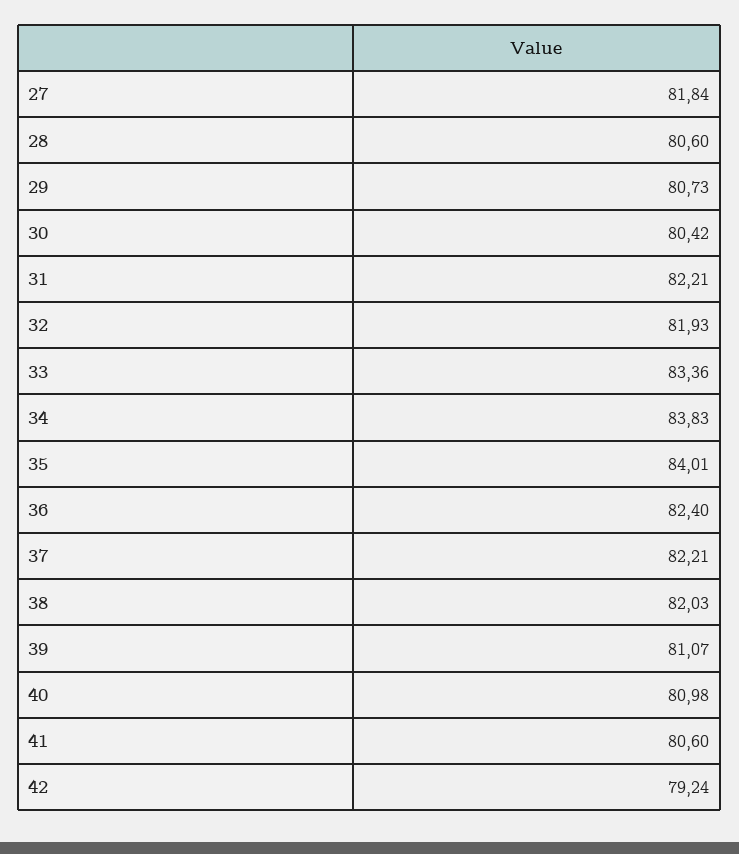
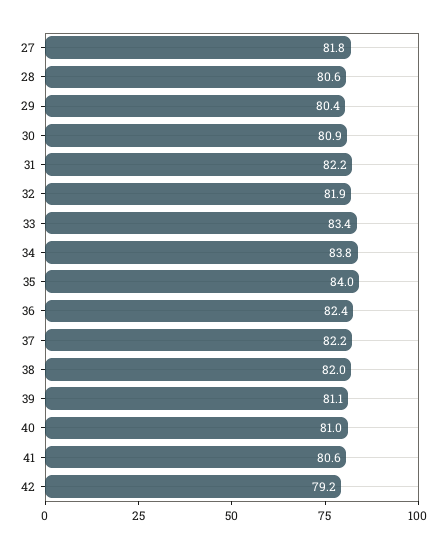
29: 80.73 -> 80.4
30: 80.42 -> 80.9

